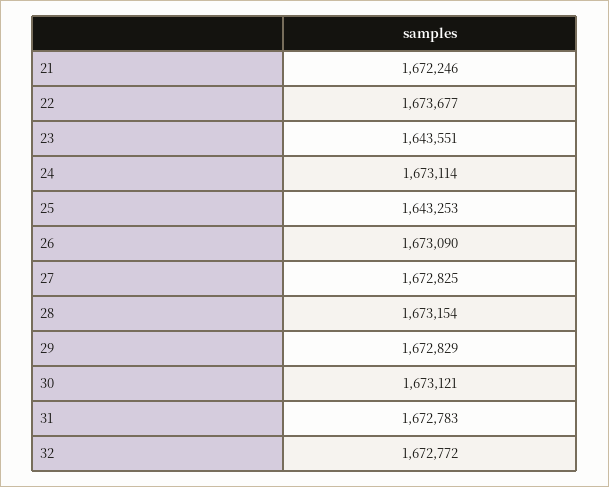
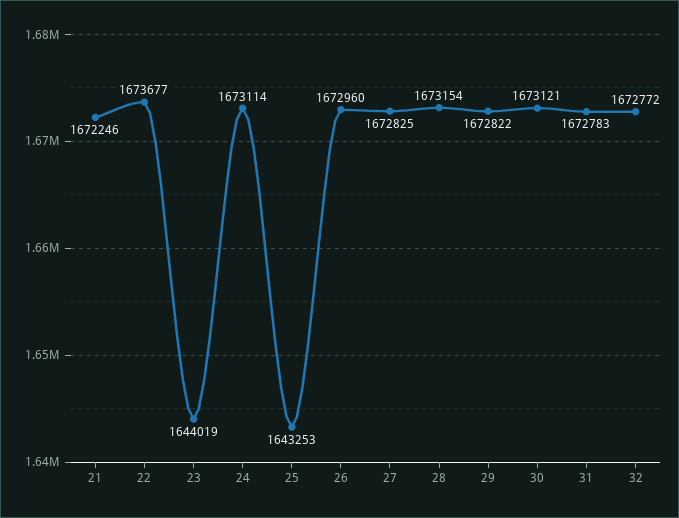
23: 1643551 -> 1644019
26: 1673090 -> 1672960
29: 1672829 -> 1672822

